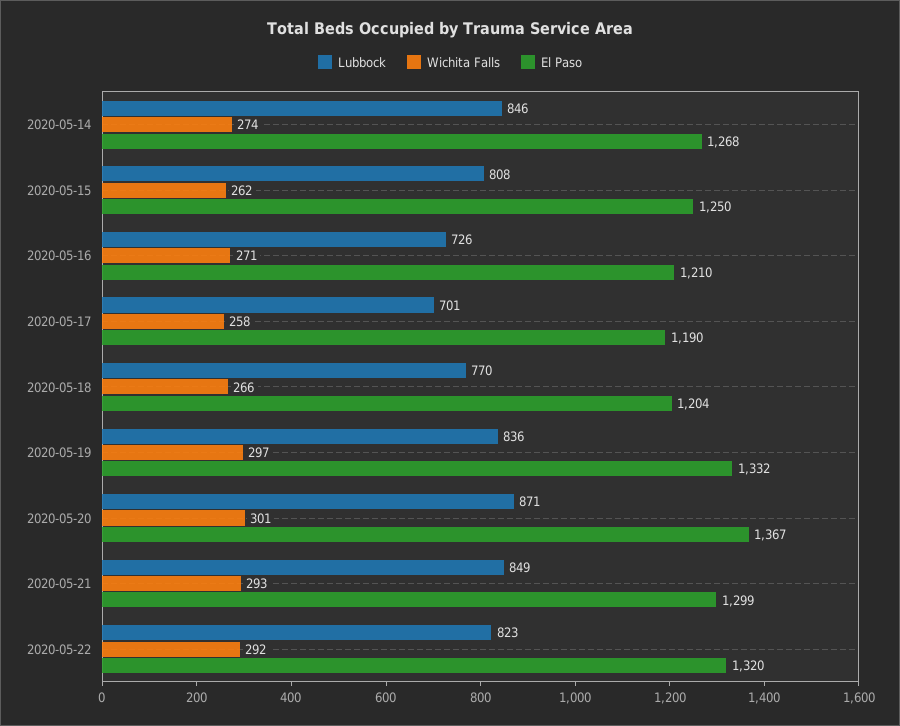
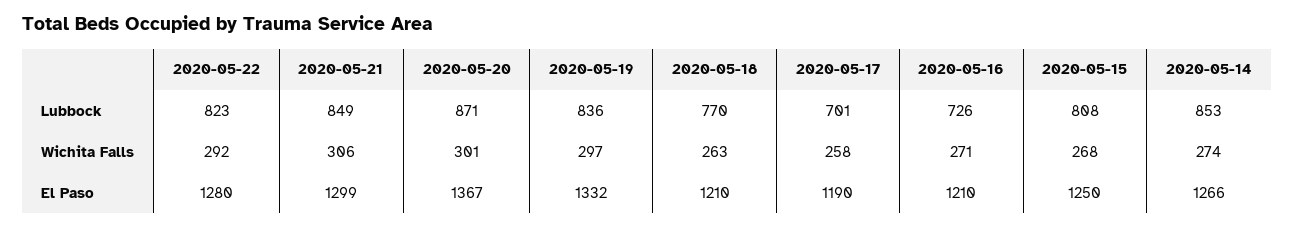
Lubbock, 2020-05-14: 846 -> 853
El Paso, 2020-05-14: 1268 -> 1266
Wichita Falls, 2020-05-15: 262 -> 268
Wichita Falls, 2020-05-18: 266 -> 263
El Paso, 2020-05-18: 1204 -> 1210
Wichita Falls, 2020-05-21: 293 -> 306
El Paso, 2020-05-22: 1320 -> 1280

